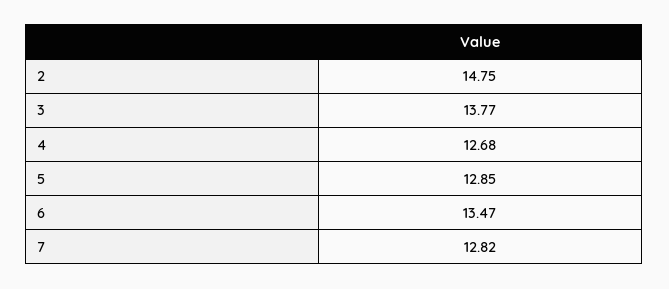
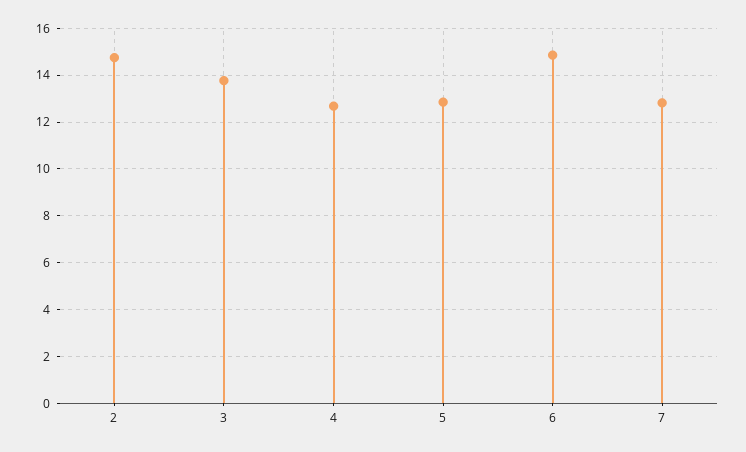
6: 13.47 -> 15

